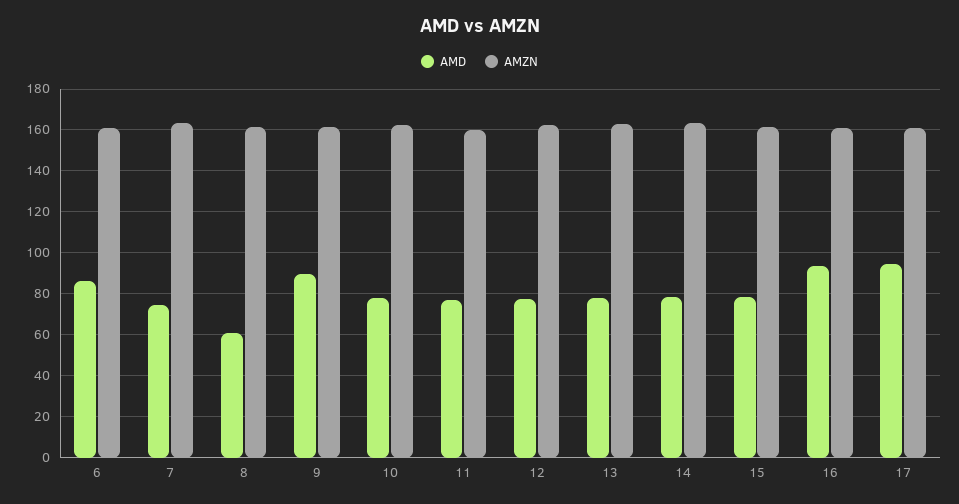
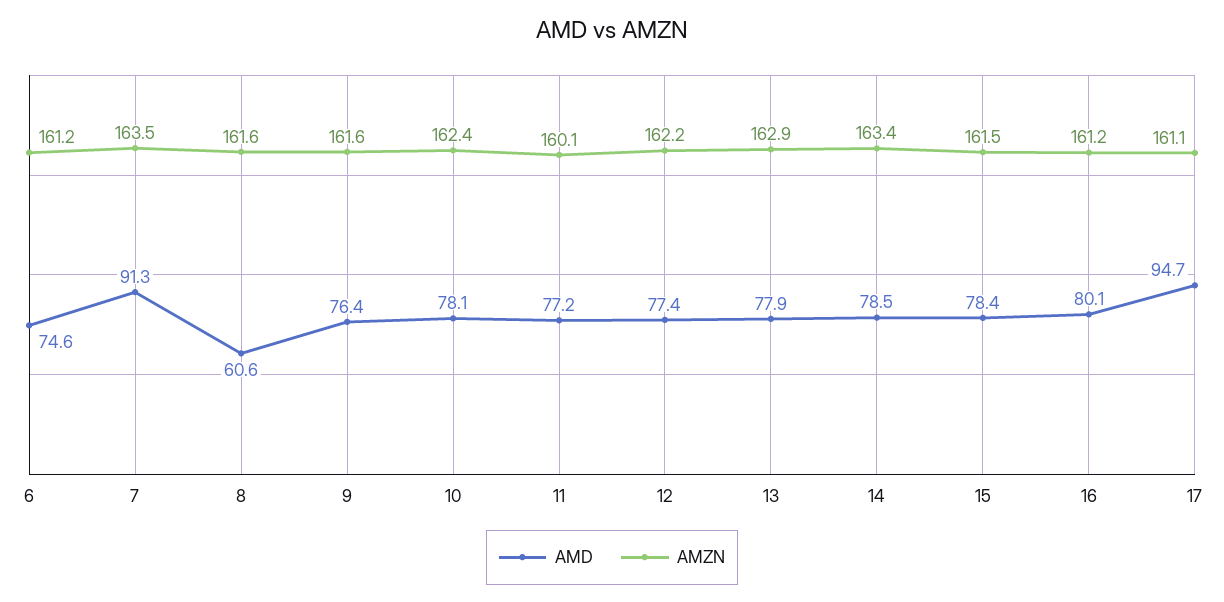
AMD, 6: 85 -> 74.6
AMD, 7: 75 -> 91.3
AMD, 9: 90 -> 76.4
AMD, 16: 95 -> 80.1

